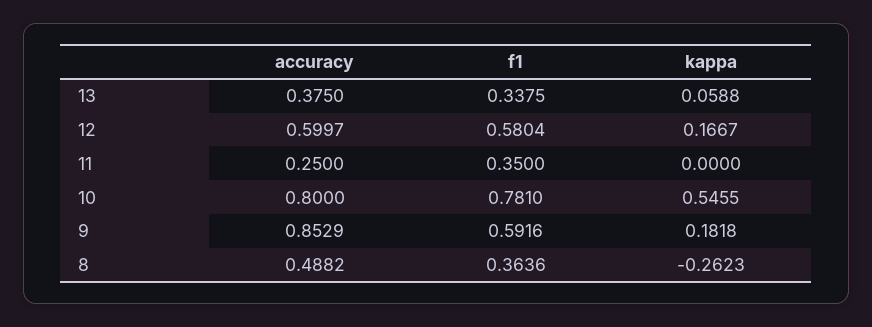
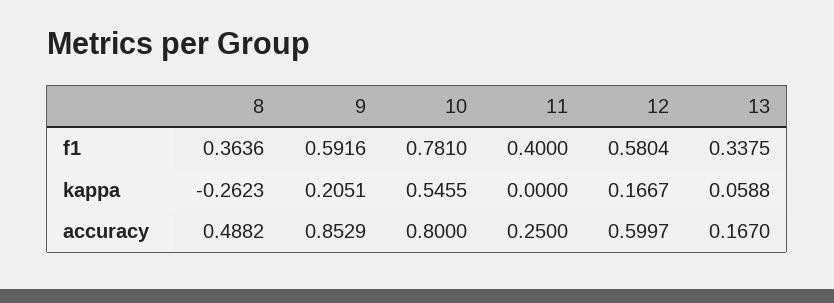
accuracy, 13: 0.375 -> 0.167
f1, 11: 0.35 -> 0.4
kappa, 9: 0.1818 -> 0.2051

